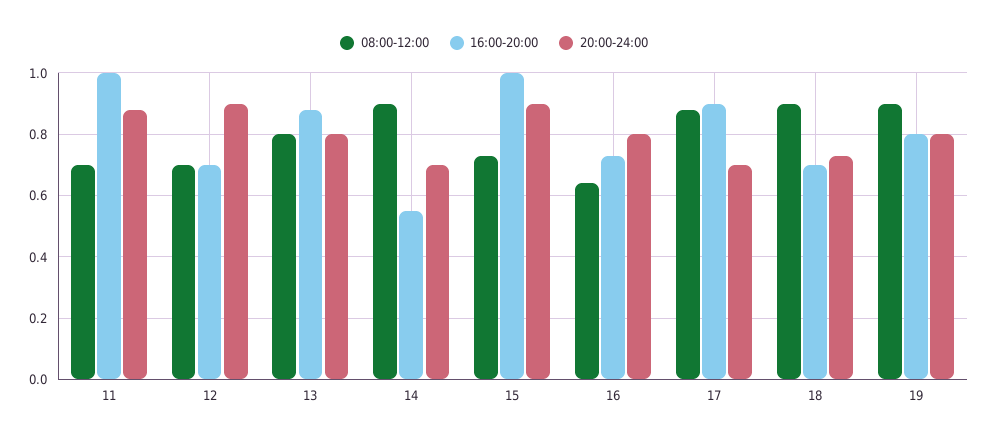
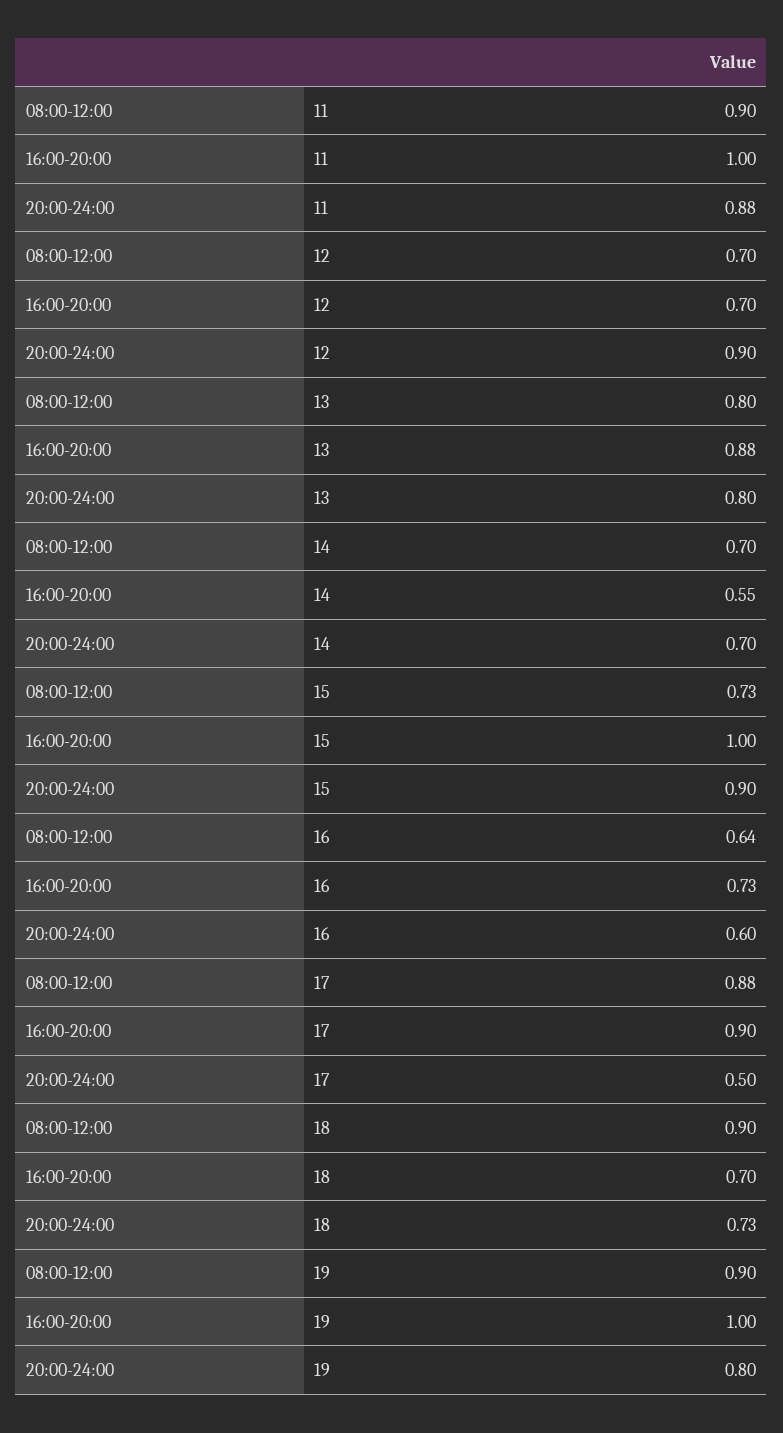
08:00-12:00, 11: 0.7 -> 0.9
08:00-12:00, 14: 0.9 -> 0.7
20:00-24:00, 16: 0.8 -> 0.6
20:00-24:00, 17: 0.7 -> 0.5
16:00-20:00, 19: 0.8 -> 1

